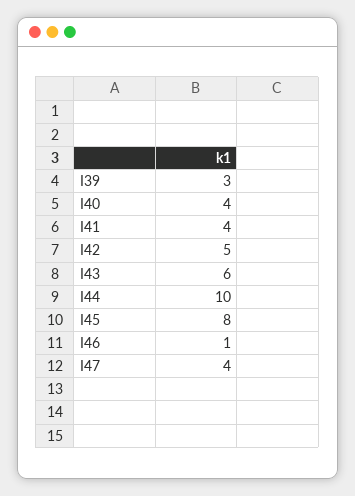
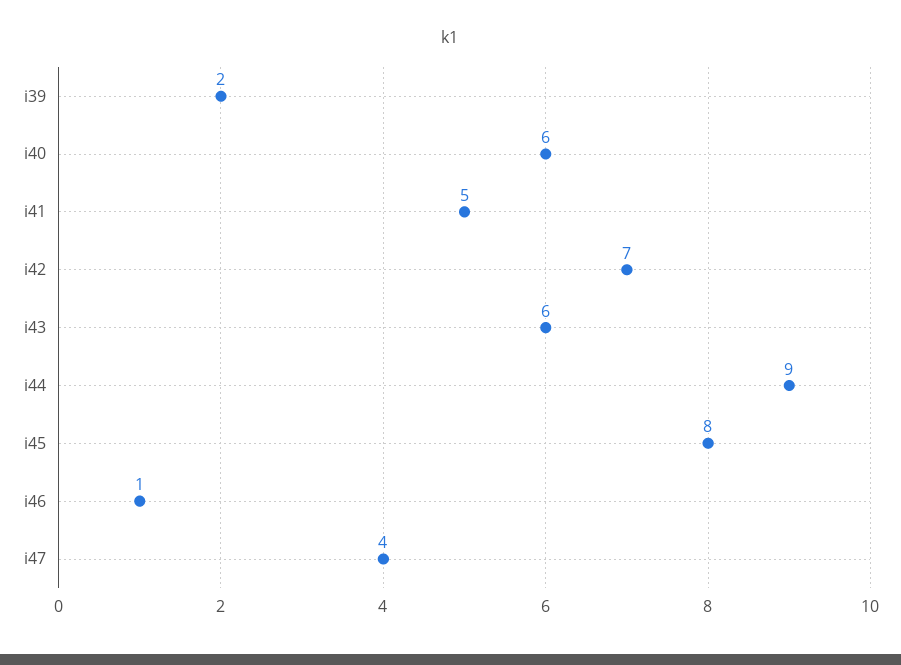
I39: 3 -> 2
I40: 4 -> 6
I41: 4 -> 5
I42: 5 -> 7
I44: 10 -> 9

